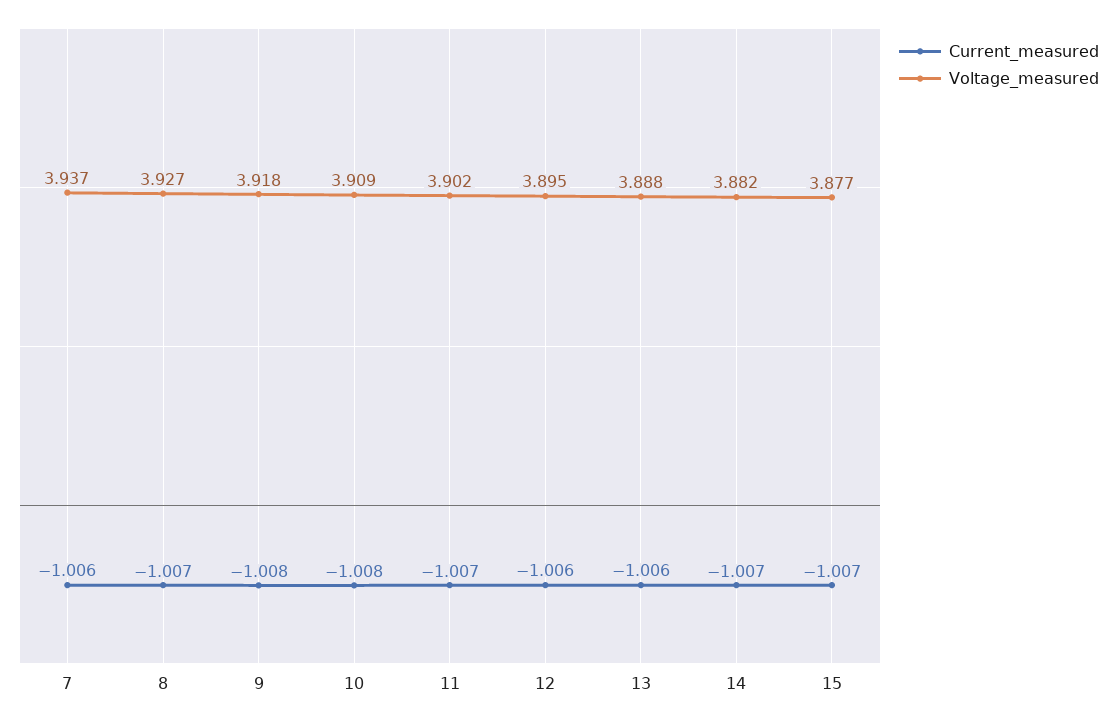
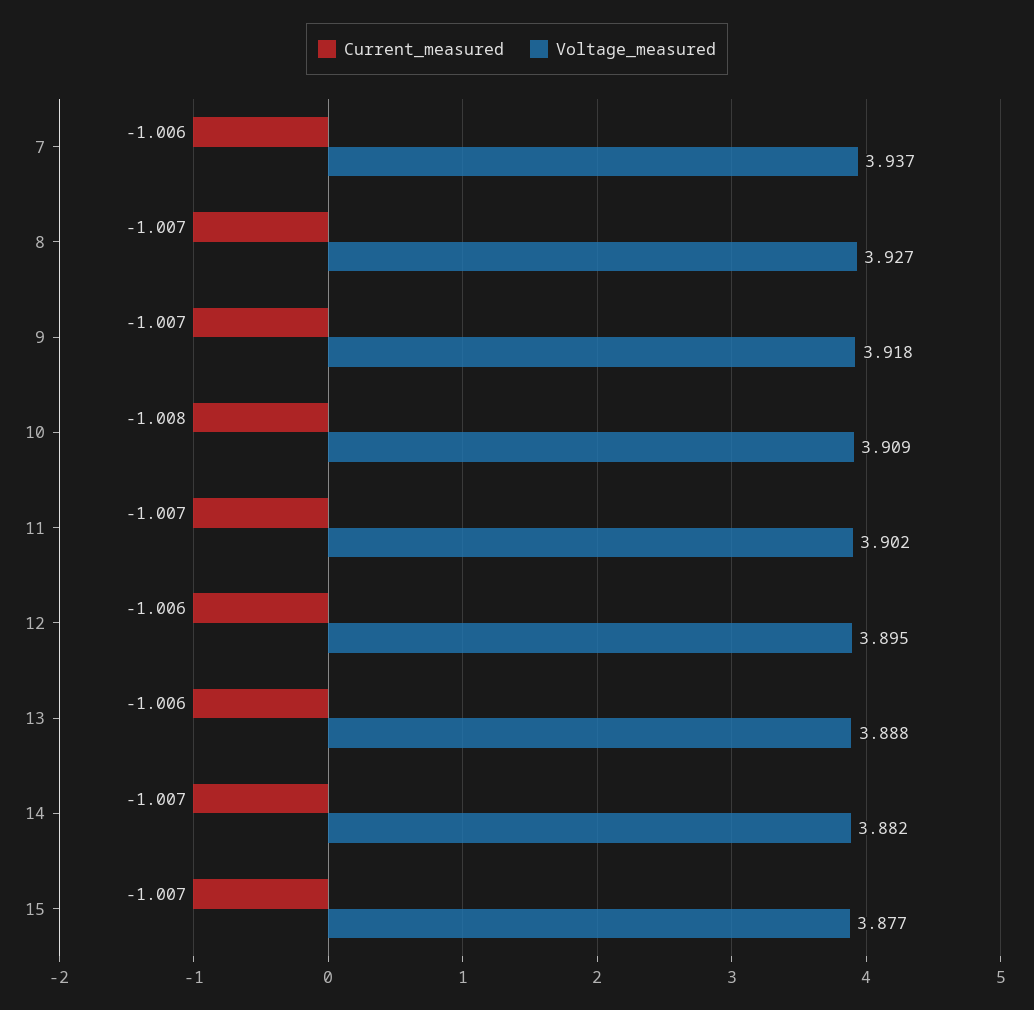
Current_measured, 9: -1.008 -> -1.007

